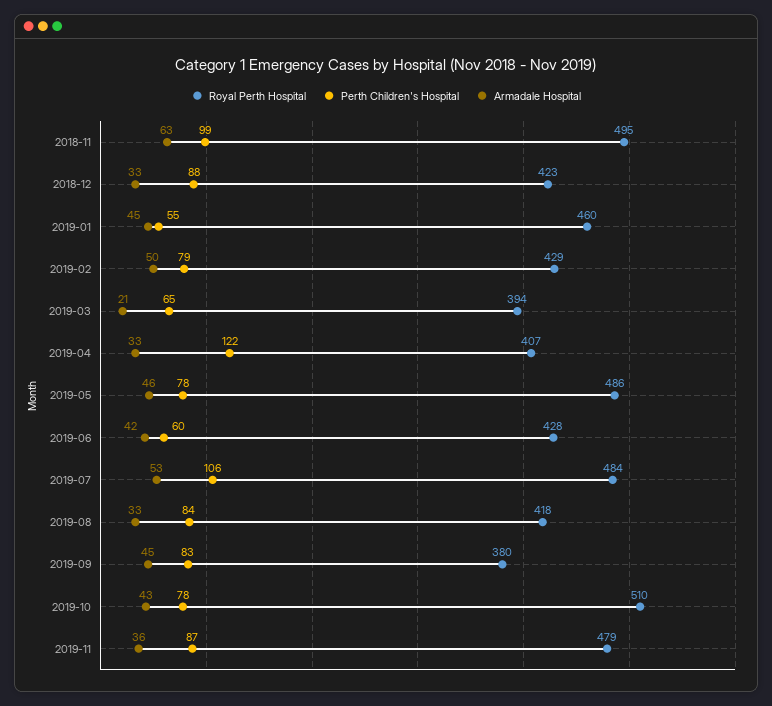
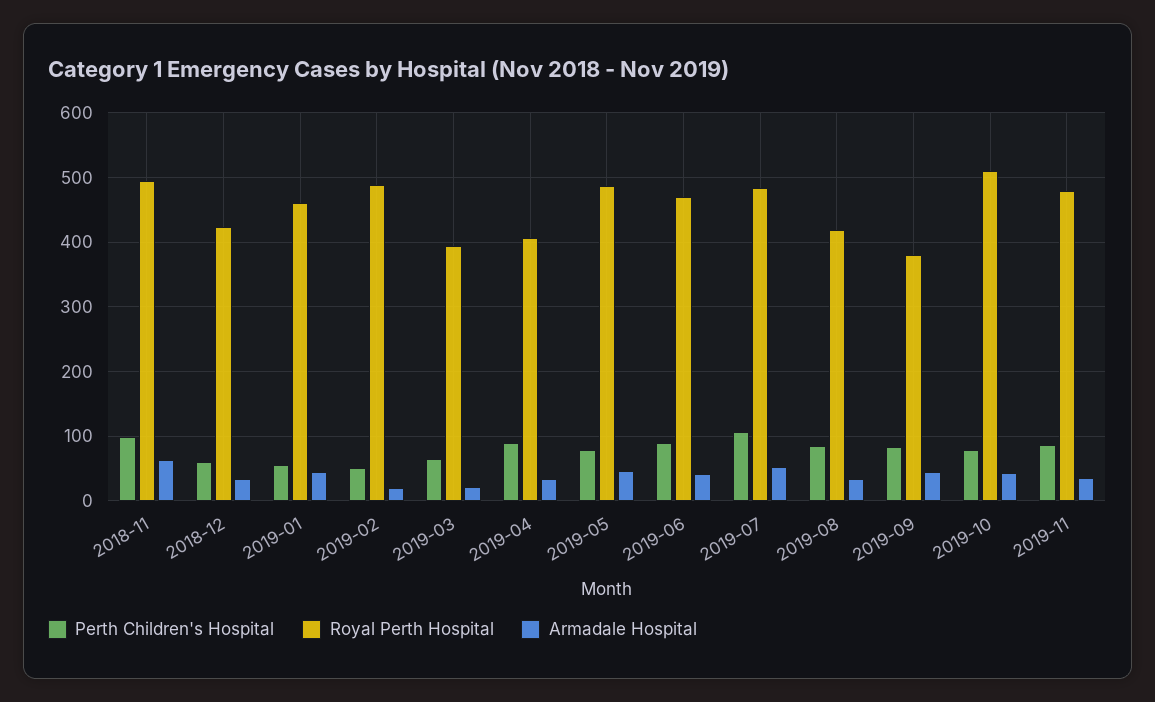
Perth Children's Hospital, 2018-12: 88 -> 60
Royal Perth Hospital, 2019-02: 429 -> 490
Perth Children's Hospital, 2019-02: 79 -> 50
Armadale Hospital, 2019-02: 50 -> 20
Perth Children's Hospital, 2019-04: 122 -> 90
Royal Perth Hospital, 2019-06: 428 -> 470
Perth Children's Hospital, 2019-06: 60 -> 90

